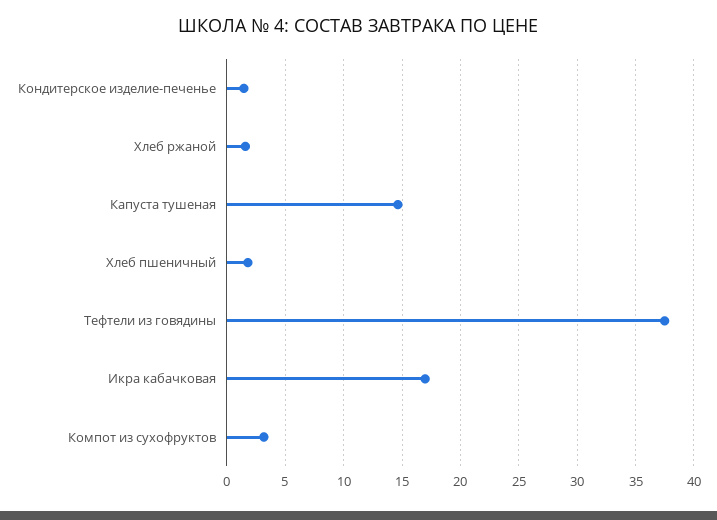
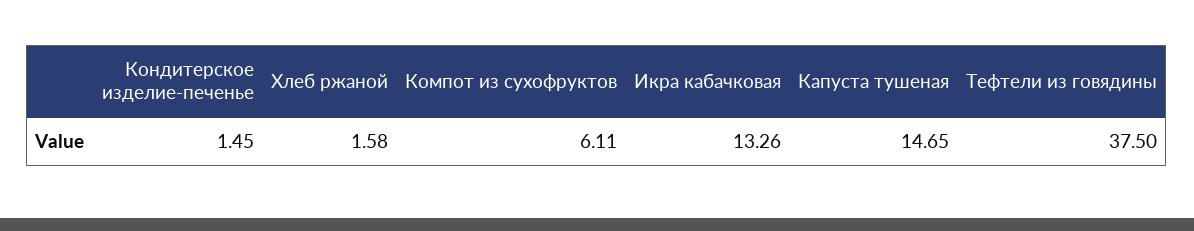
Хлеб пшеничный: 2 -> none
Икра кабачковая: 17 -> 13.26
Компот из сухофруктов: 3 -> 6.11

